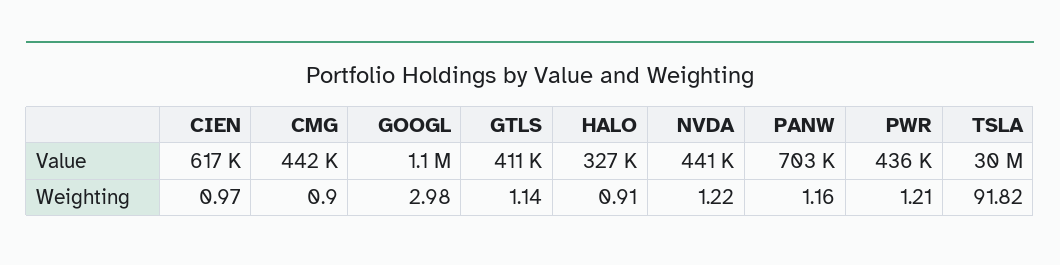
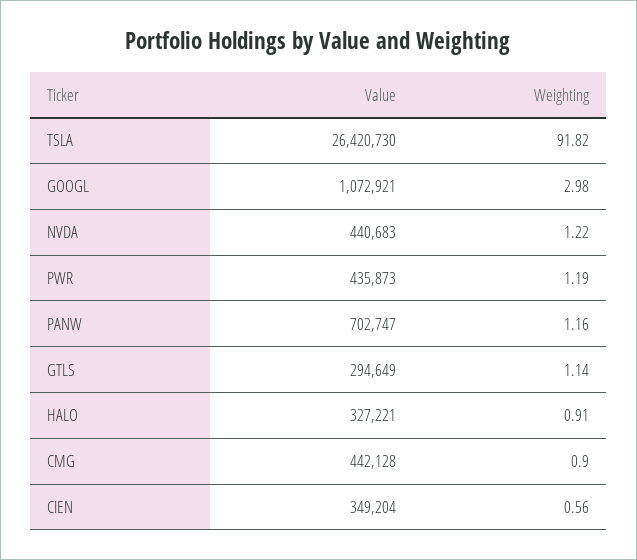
CIEN, Value: 617000 -> 349204
GTLS, Value: 411000 -> 294649
TSLA, Value: 30000000 -> 26420730
CIEN, Weighting: 0.97 -> 0.56
PWR, Weighting: 1.21 -> 1.19

